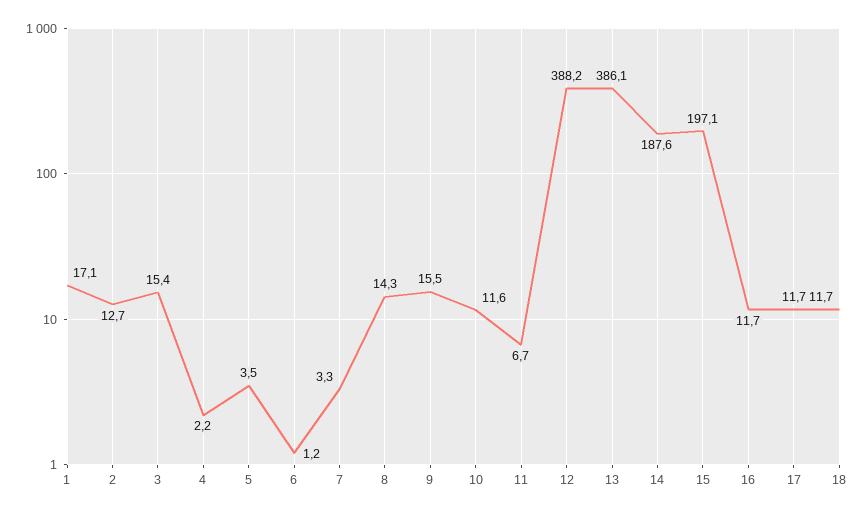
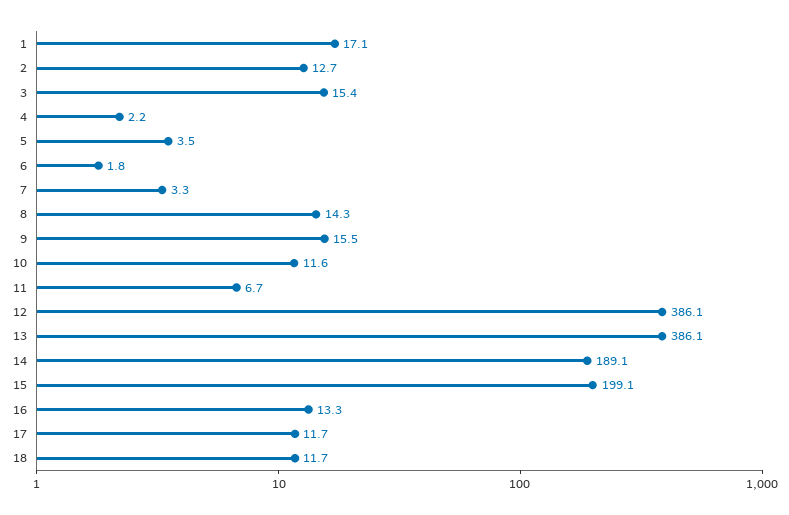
6: 1.2 -> 1.8
12: 388.2 -> 386.1
14: 187.6 -> 189.1
15: 197.1 -> 199.1
16: 11.7 -> 13.3

